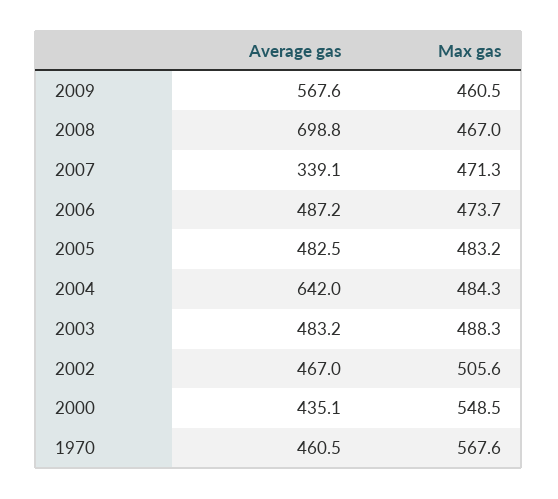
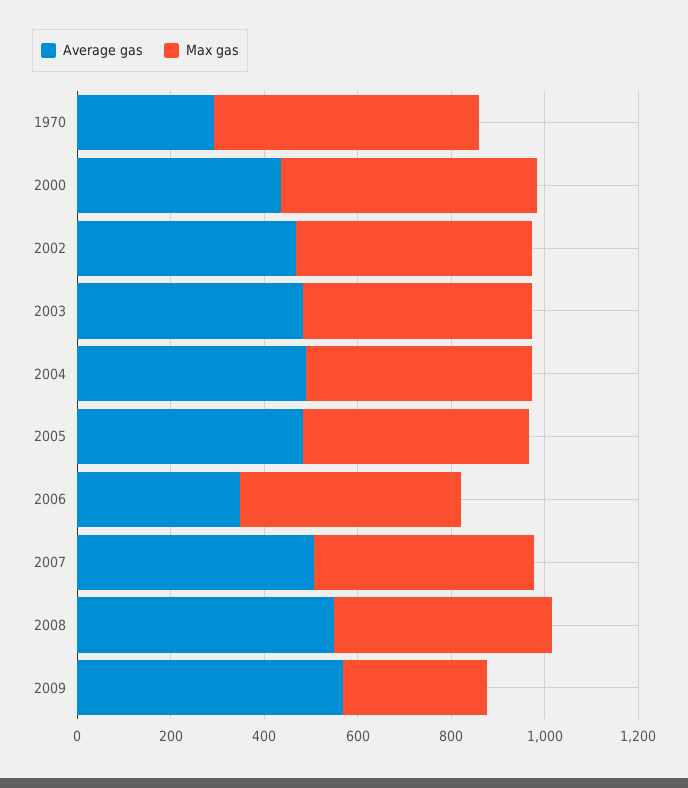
Max gas, 2009: 460.5 -> 300
Average gas, 2008: 698.8 -> 550
Average gas, 2007: 339.1 -> 500
Average gas, 2006: 487.2 -> 350
Average gas, 2004: 642 -> 500
Average gas, 1970: 460.5 -> 300

